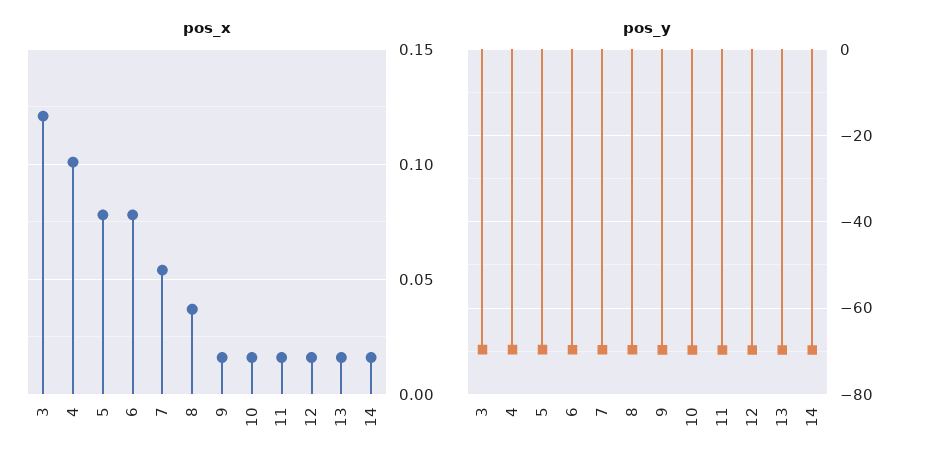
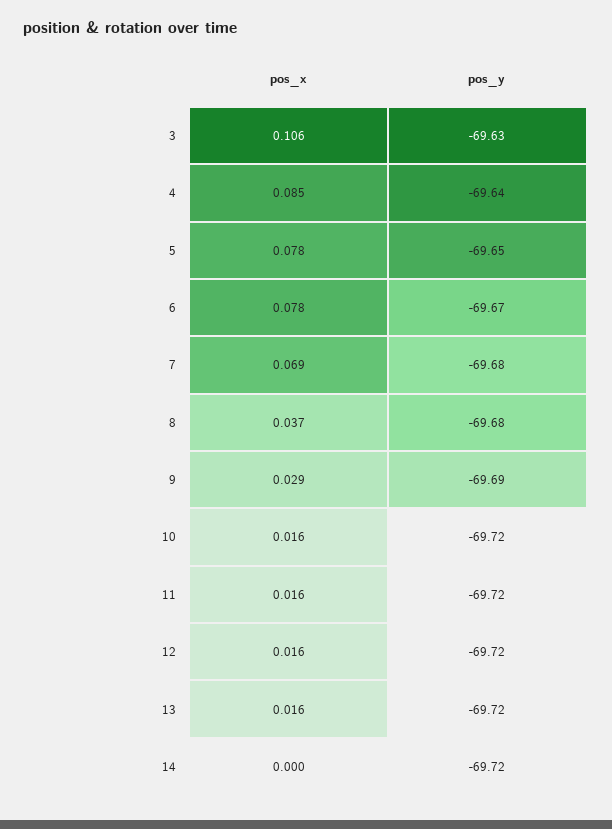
pos_x, 3: 0.12 -> 0.106
pos_x, 4: 0.1 -> 0.085
pos_x, 7: 0.055 -> 0.069
pos_x, 9: 0.015 -> 0.029
pos_x, 14: 0.015 -> 0

